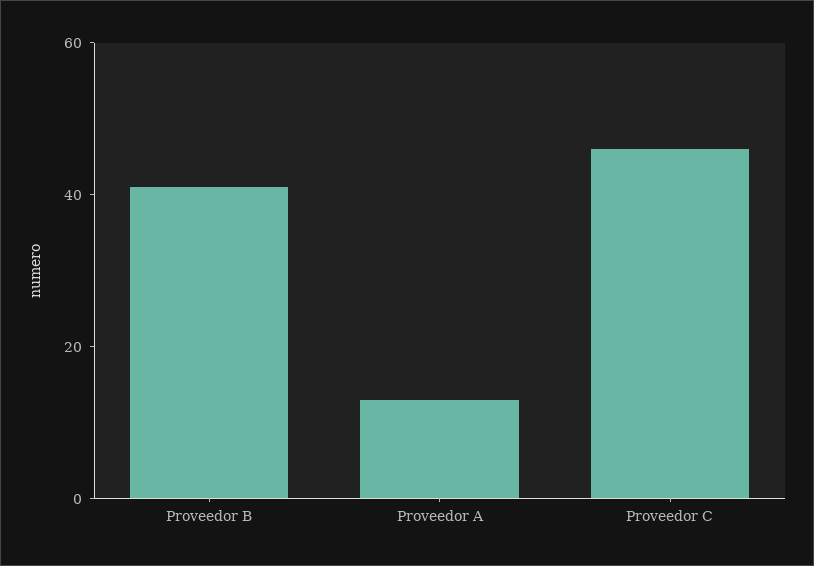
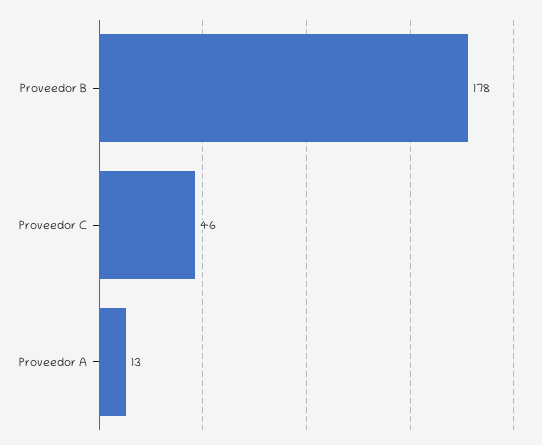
Proveedor B: 40 -> 178

